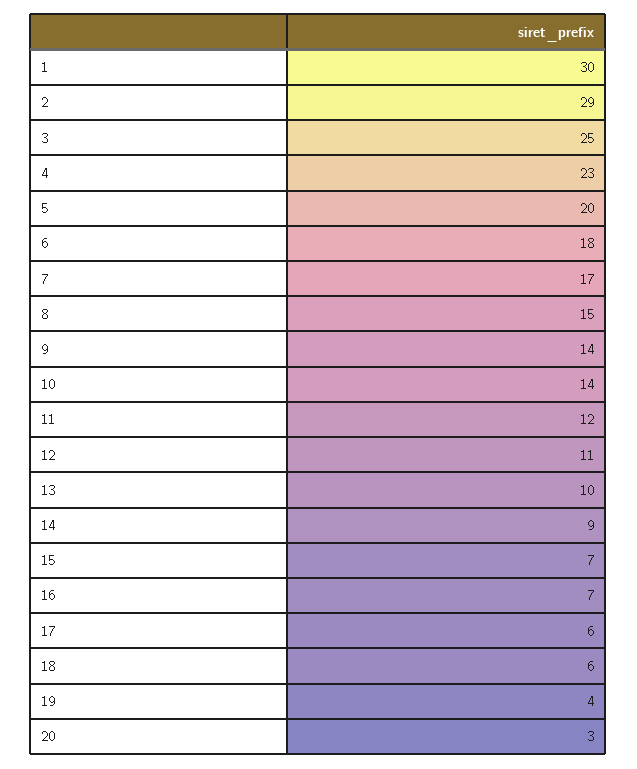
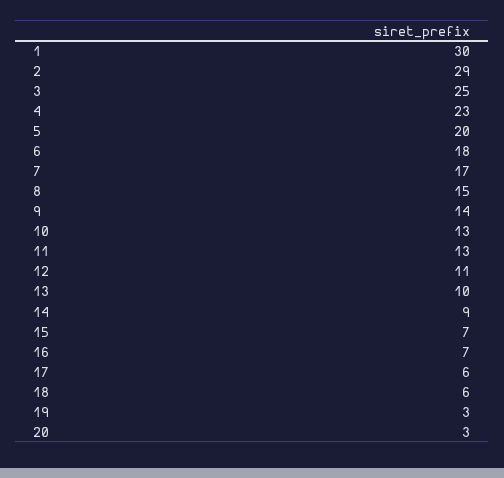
10: 14 -> 13
11: 12 -> 13
19: 4 -> 3

